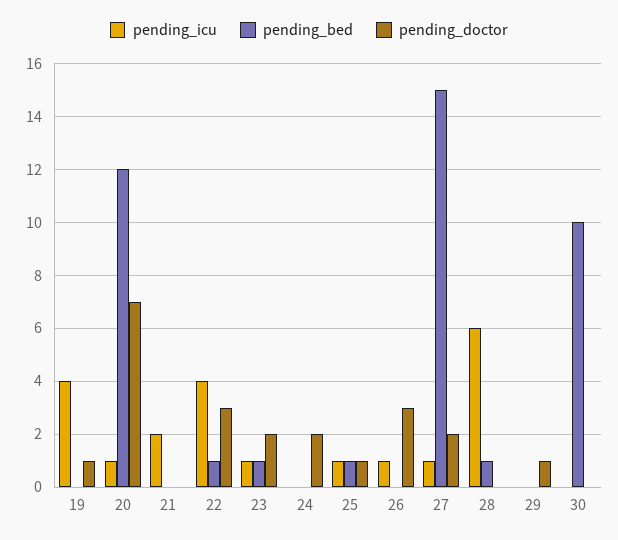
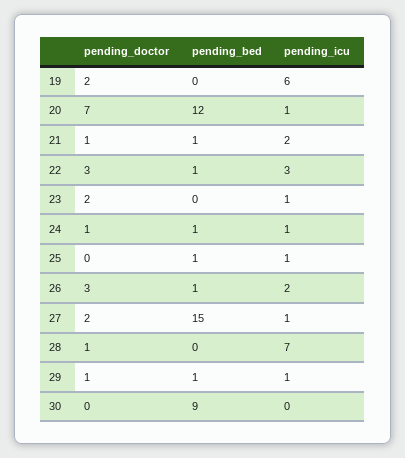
pending_icu, 19: 4 -> 6
pending_doctor, 19: 1 -> 2
pending_bed, 21: 0 -> 1
pending_doctor, 21: 0 -> 1
pending_icu, 22: 4 -> 3
pending_bed, 23: 1 -> 0
pending_icu, 24: 0 -> 1
pending_bed, 24: 0 -> 1
pending_doctor, 24: 2 -> 1
pending_doctor, 25: 1 -> 0
pending_icu, 26: 1 -> 2
pending_bed, 26: 0 -> 1
pending_icu, 28: 6 -> 7
pending_bed, 28: 1 -> 0
pending_doctor, 28: 0 -> 1
pending_icu, 29: 0 -> 1
pending_bed, 29: 0 -> 1
pending_bed, 30: 10 -> 9

